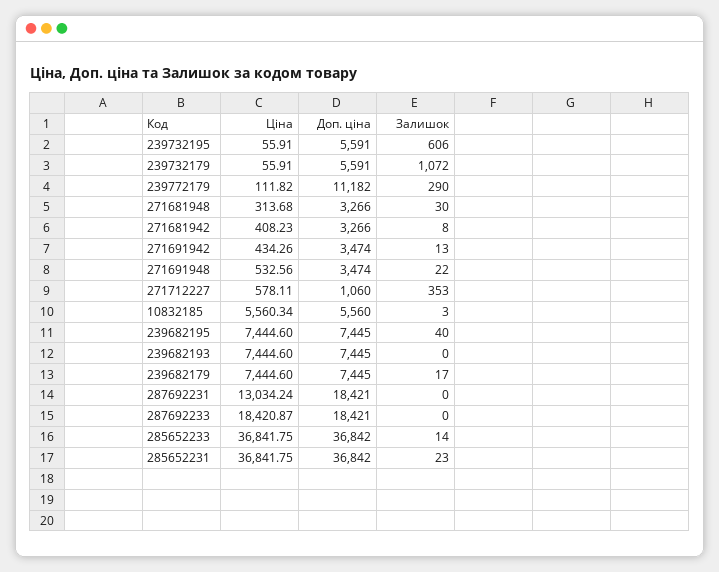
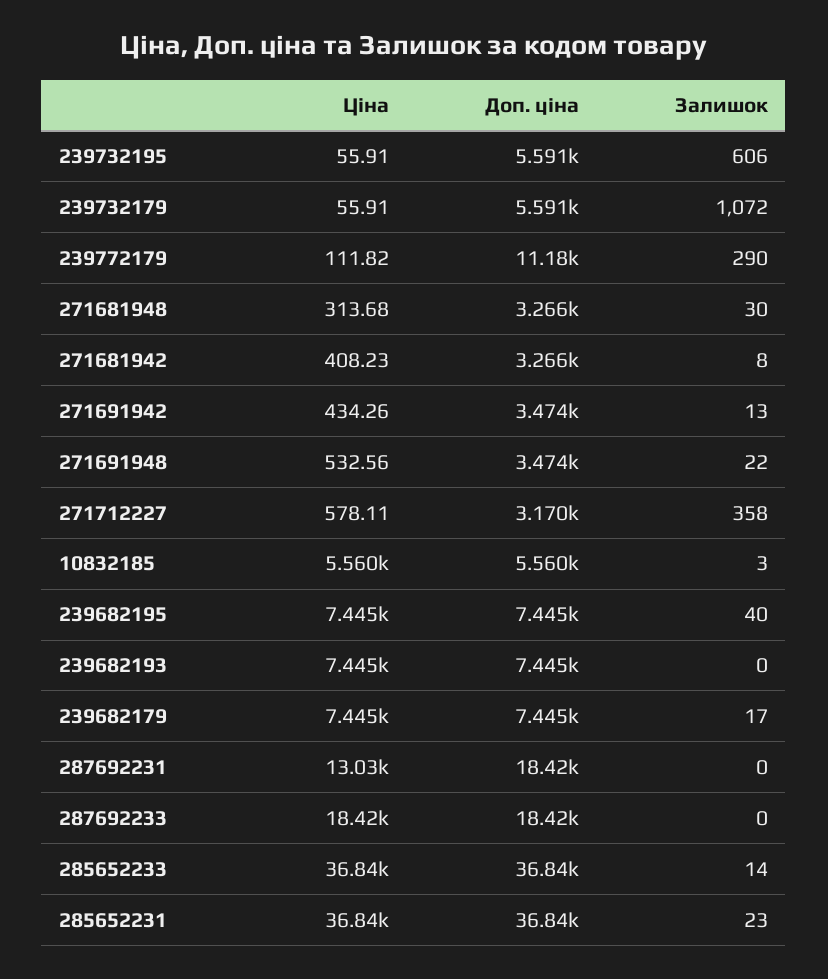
Доп. ціна, 271712227: 1060 -> 3170
Залишок, 271712227: 353 -> 358

